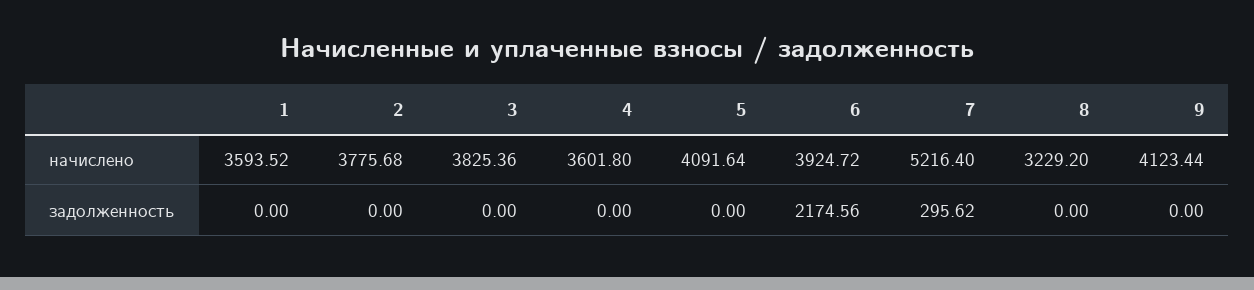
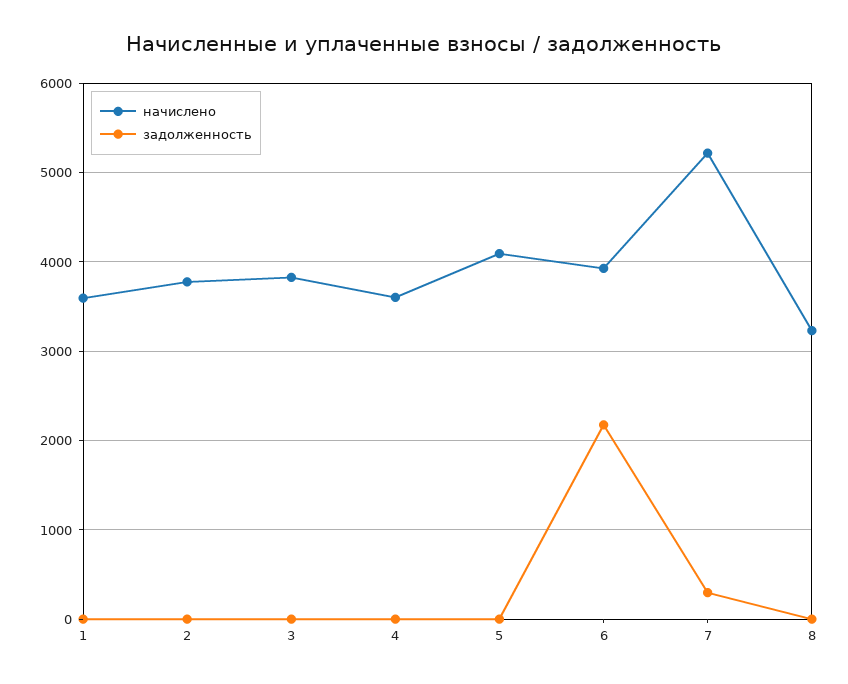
начислено, 9: 4123.44 -> none
задолженность, 9: 0 -> none

